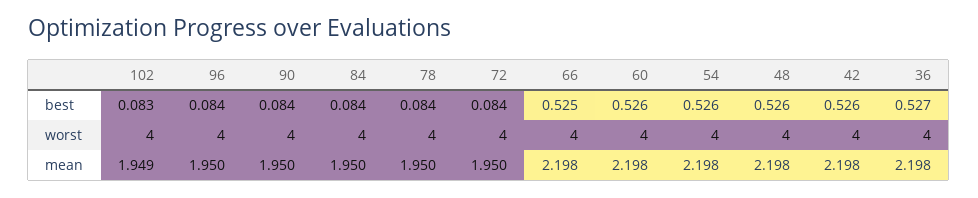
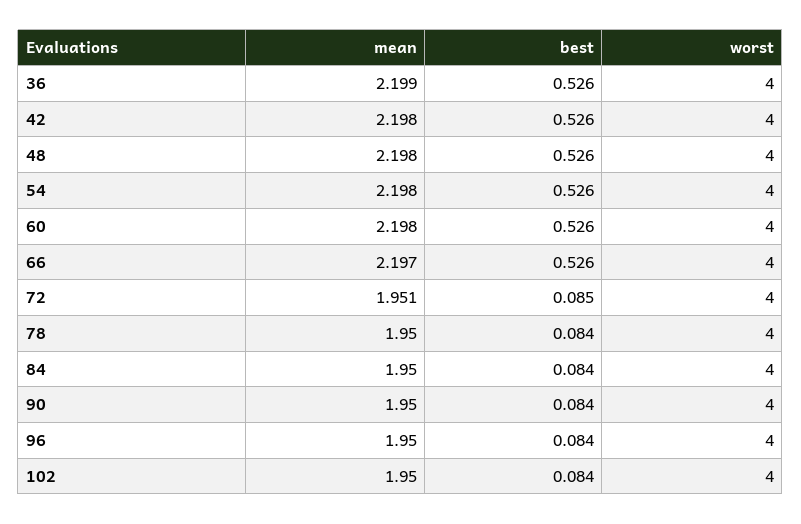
102, best: 0.083 -> 0.084
72, best: 0.084 -> 0.085
66, best: 0.525 -> 0.526
36, best: 0.527 -> 0.526
102, mean: 1.949 -> 1.95
72, mean: 1.95 -> 1.951
66, mean: 2.198 -> 2.197
36, mean: 2.198 -> 2.199

